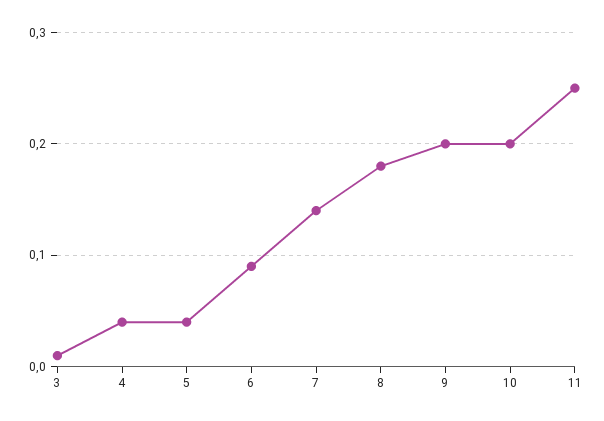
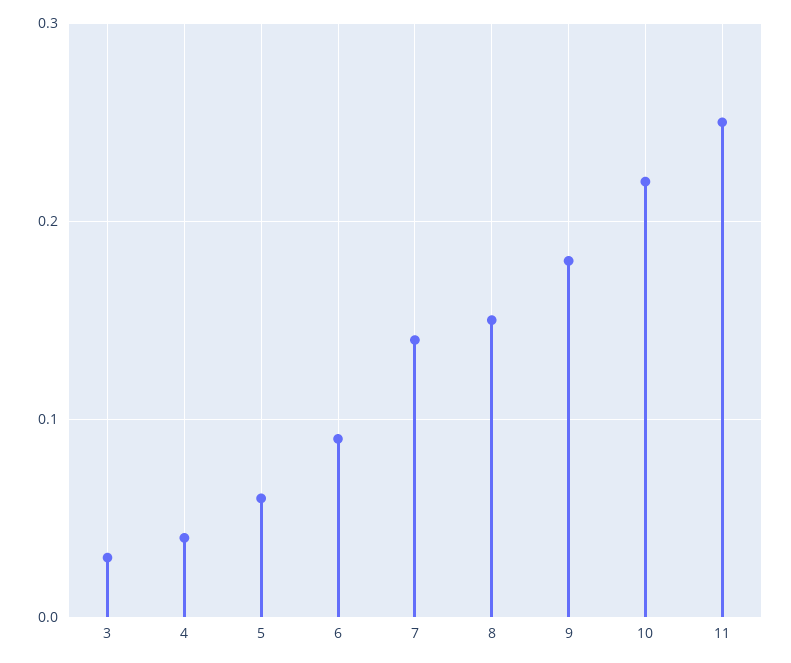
3: 0.01 -> 0.03
5: 0.04 -> 0.06
8: 0.18 -> 0.15
9: 0.2 -> 0.18
10: 0.2 -> 0.22

